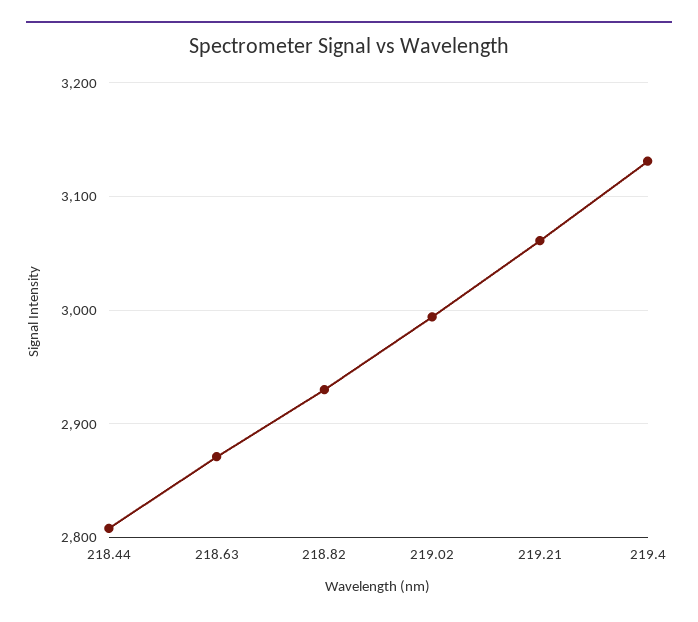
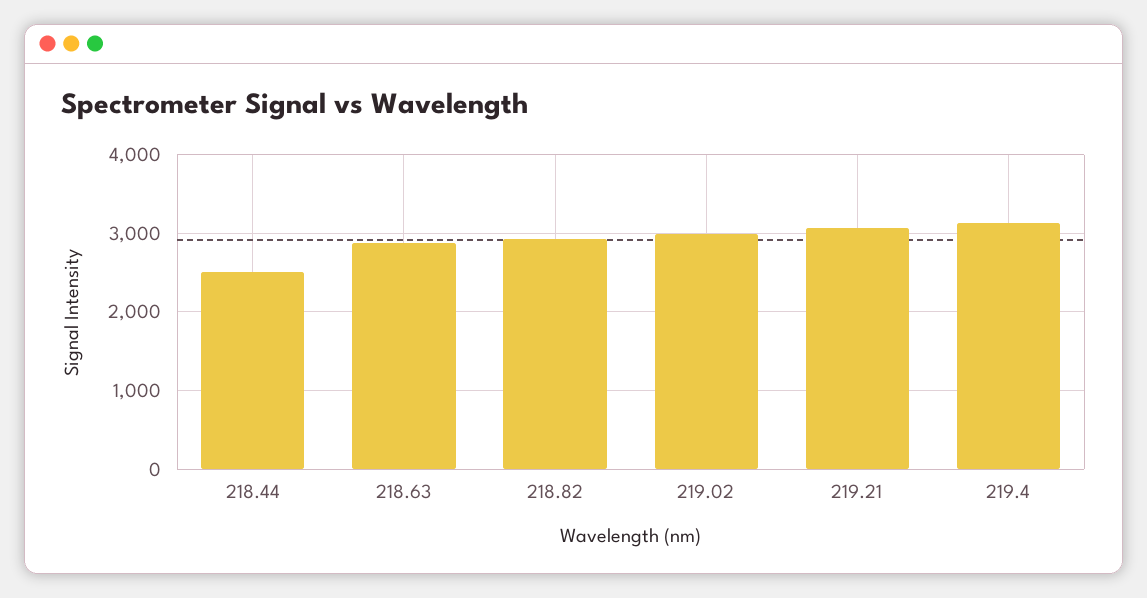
218.44: 2810 -> 2500

